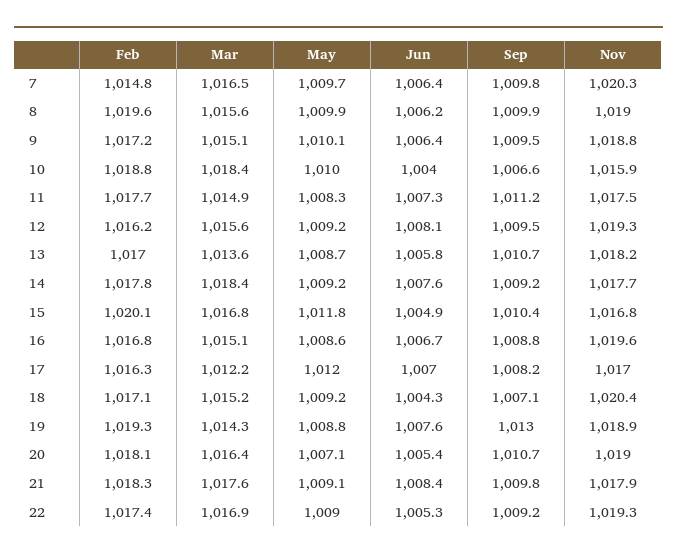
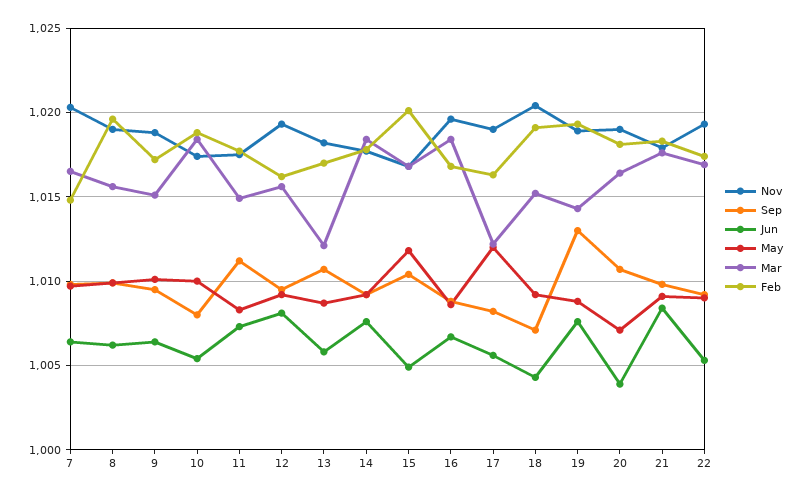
Jun, 10: 1004 -> 1005.5
Sep, 10: 1006.6 -> 1008
Nov, 10: 1015.9 -> 1017.5
Mar, 13: 1013.6 -> 1012
Mar, 16: 1015.1 -> 1018.5
Jun, 17: 1007 -> 1005.5
Nov, 17: 1017 -> 1019
Feb, 18: 1017.1 -> 1019
Jun, 20: 1005.4 -> 1004

